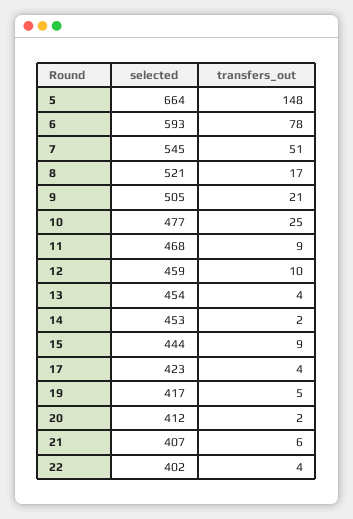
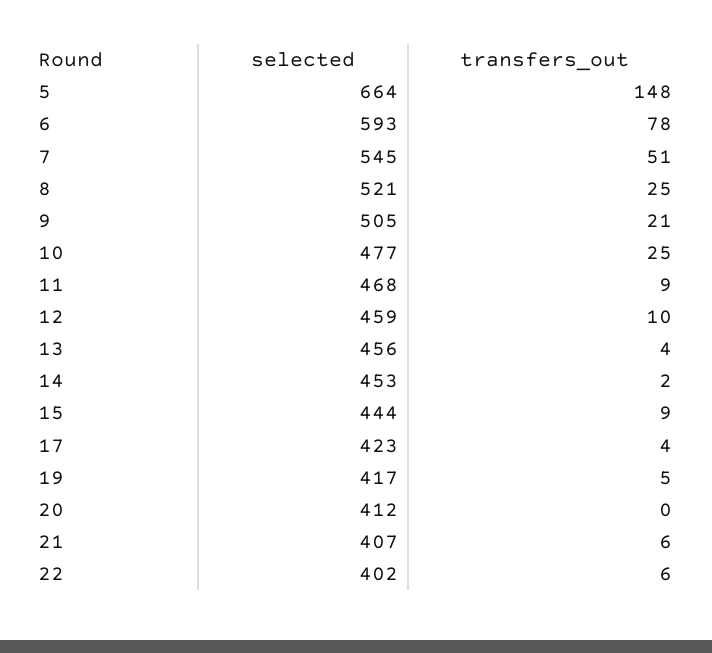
transfers_out, 8: 17 -> 25
selected, 13: 454 -> 456
transfers_out, 20: 2 -> 0
transfers_out, 22: 4 -> 6

